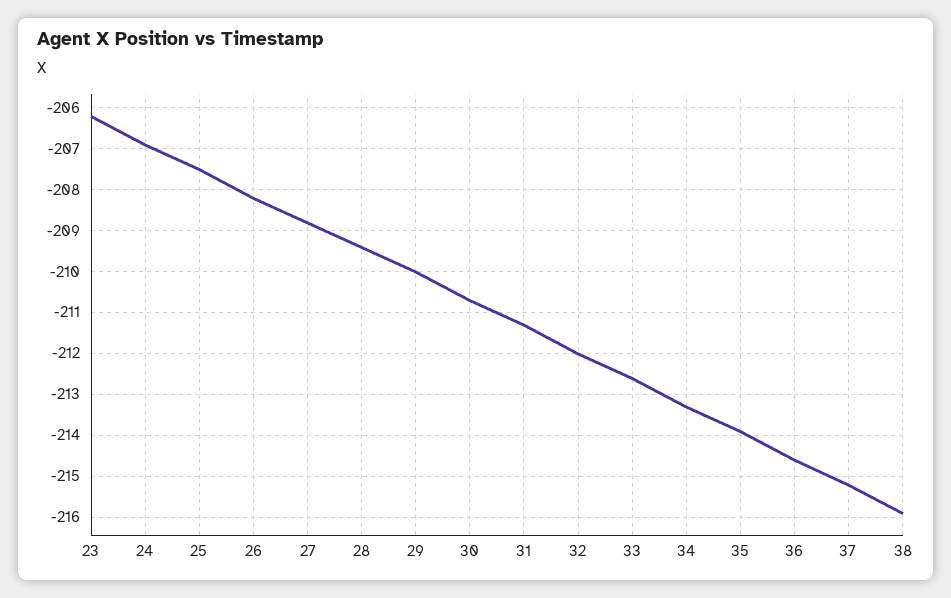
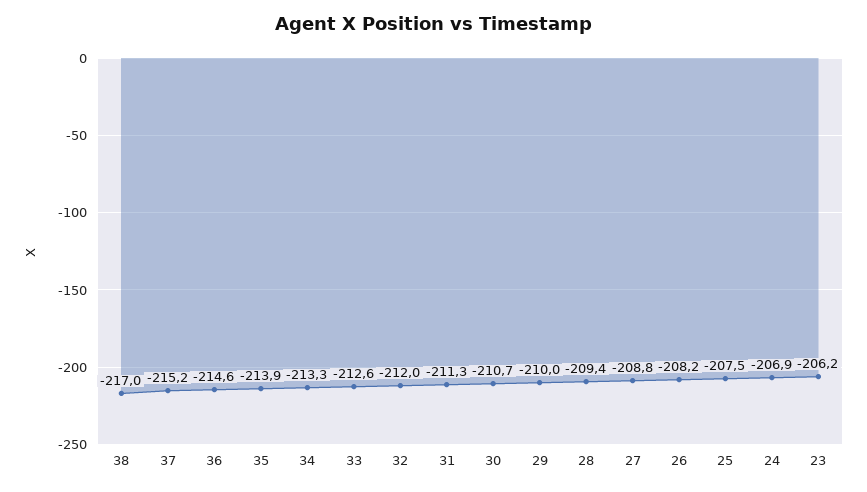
38: -216 -> -217

